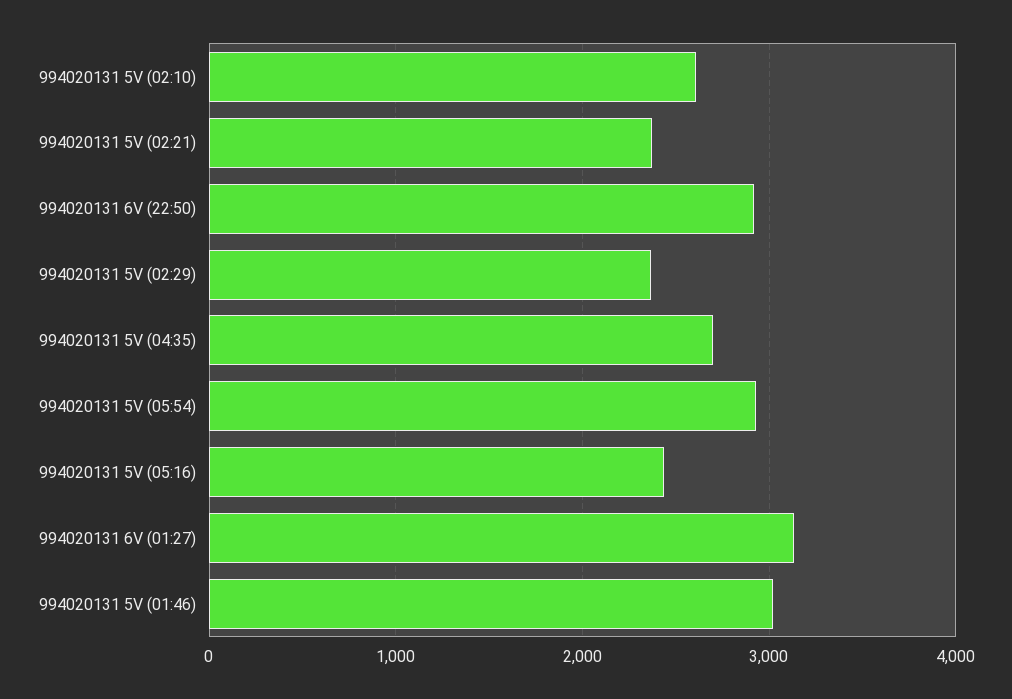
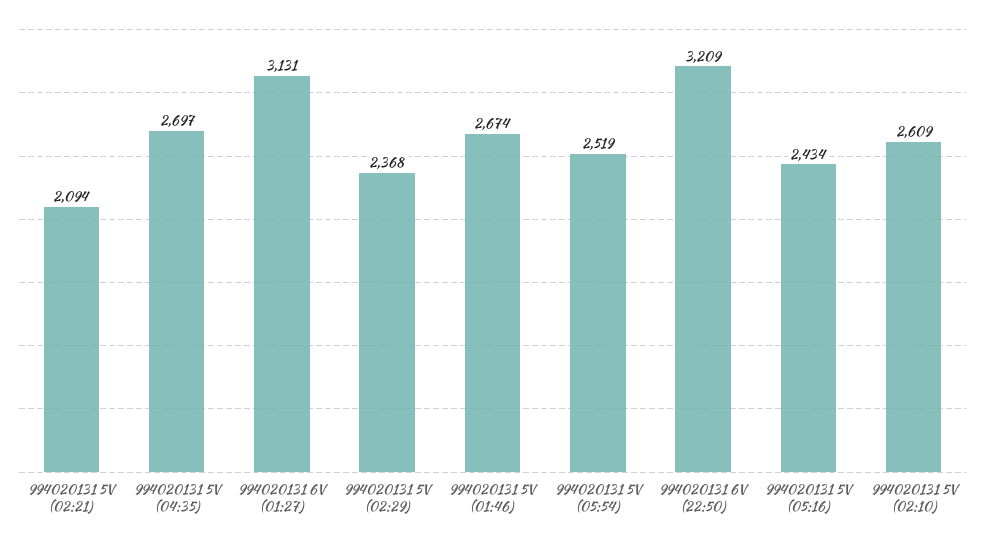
994020131 5V (02:21): 2400 -> 2094
994020131 6V (22:50): 2900 -> 3209
994020131 5V (05:54): 2900 -> 2519
994020131 5V (01:46): 3000 -> 2674

